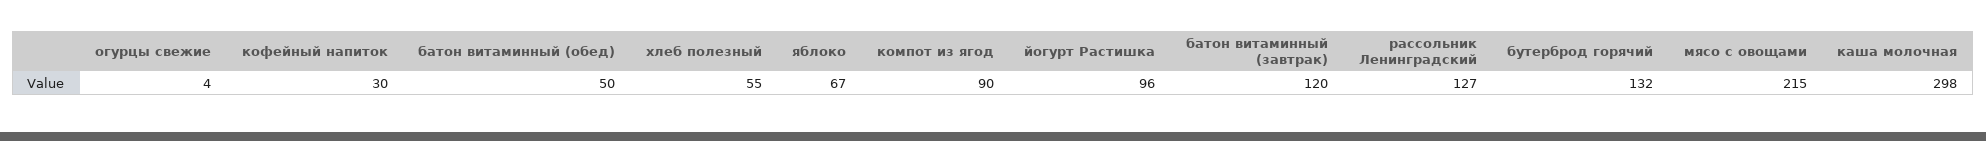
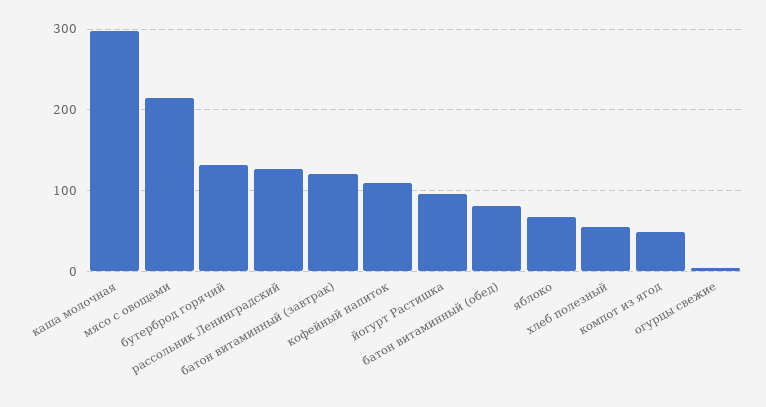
кофейный напиток: 30 -> 110
батон витаминный (обед): 50 -> 80
компот из ягод: 90 -> 50

